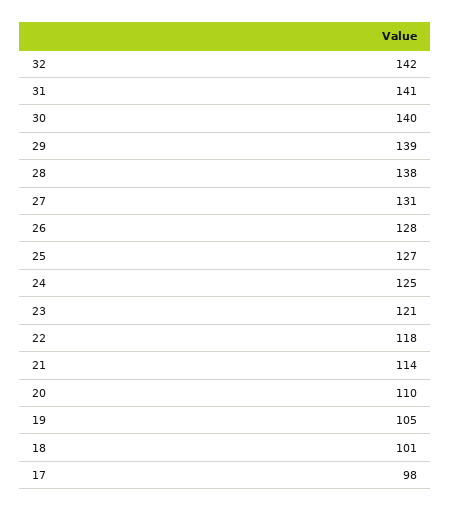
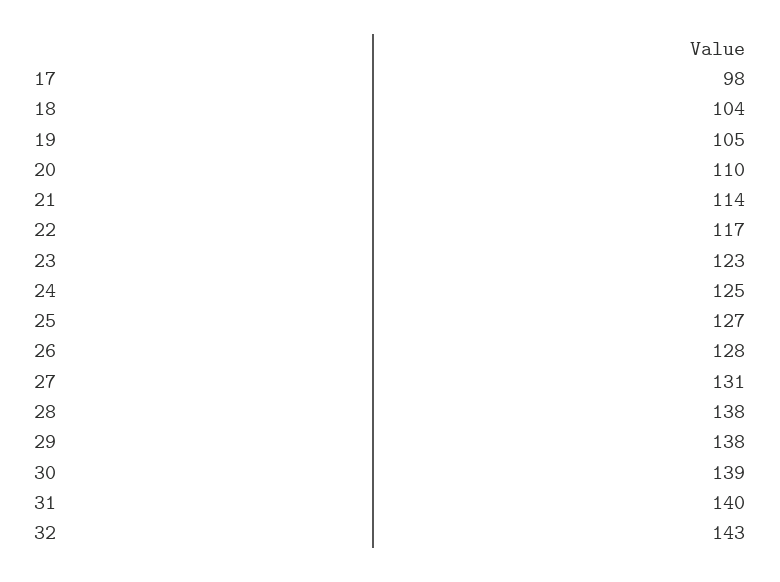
32: 142 -> 143
31: 141 -> 140
30: 140 -> 139
29: 139 -> 138
23: 121 -> 123
22: 118 -> 117
18: 101 -> 104

